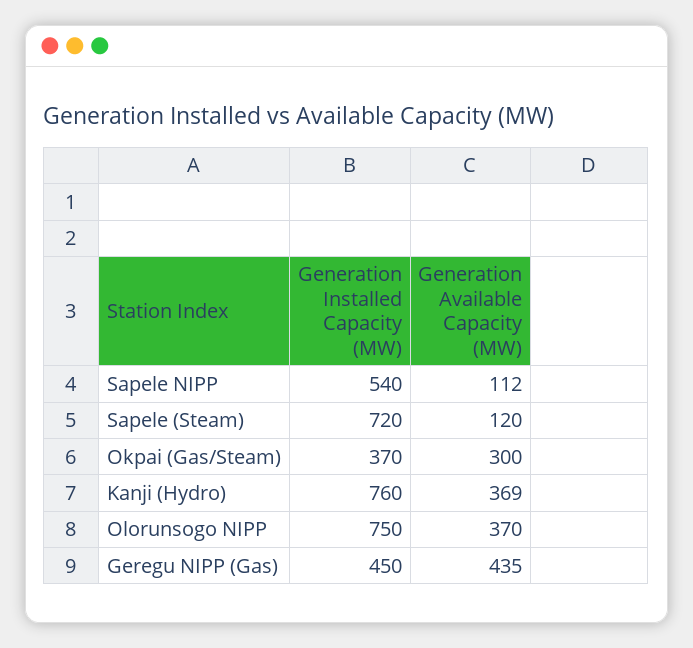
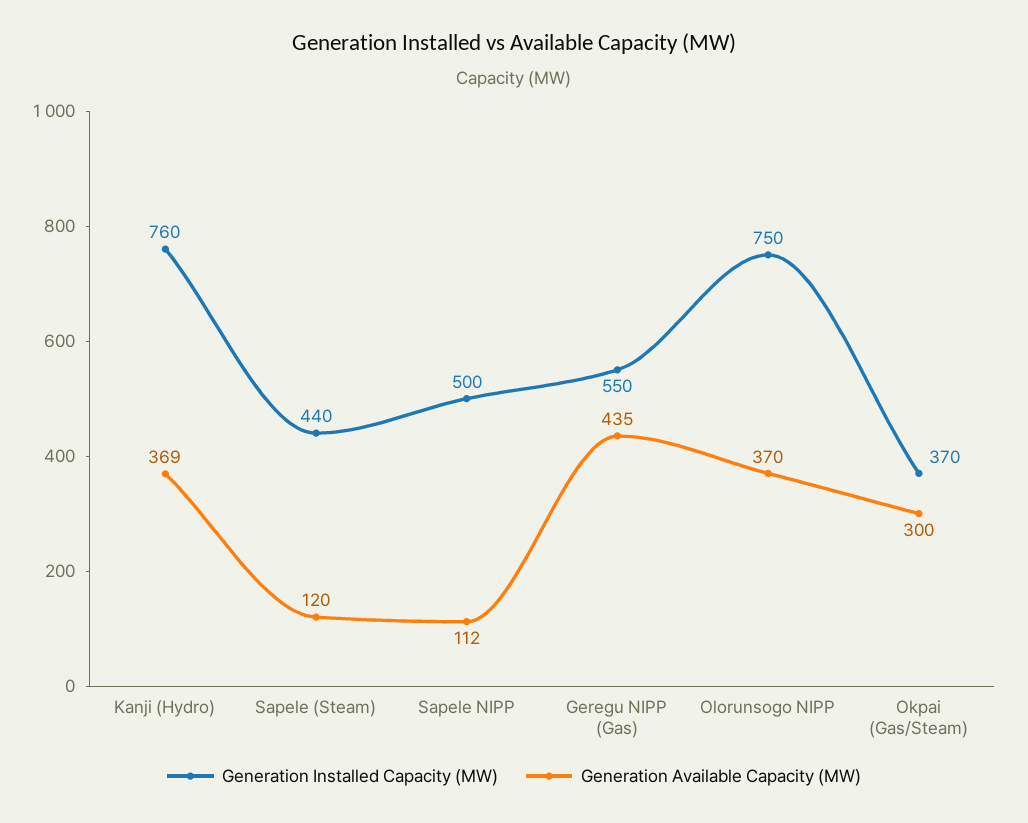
Generation Installed Capacity (MW), Sapele NIPP: 540 -> 500
Generation Installed Capacity (MW), Sapele (Steam): 720 -> 440
Generation Installed Capacity (MW), Geregu NIPP (Gas): 450 -> 550

